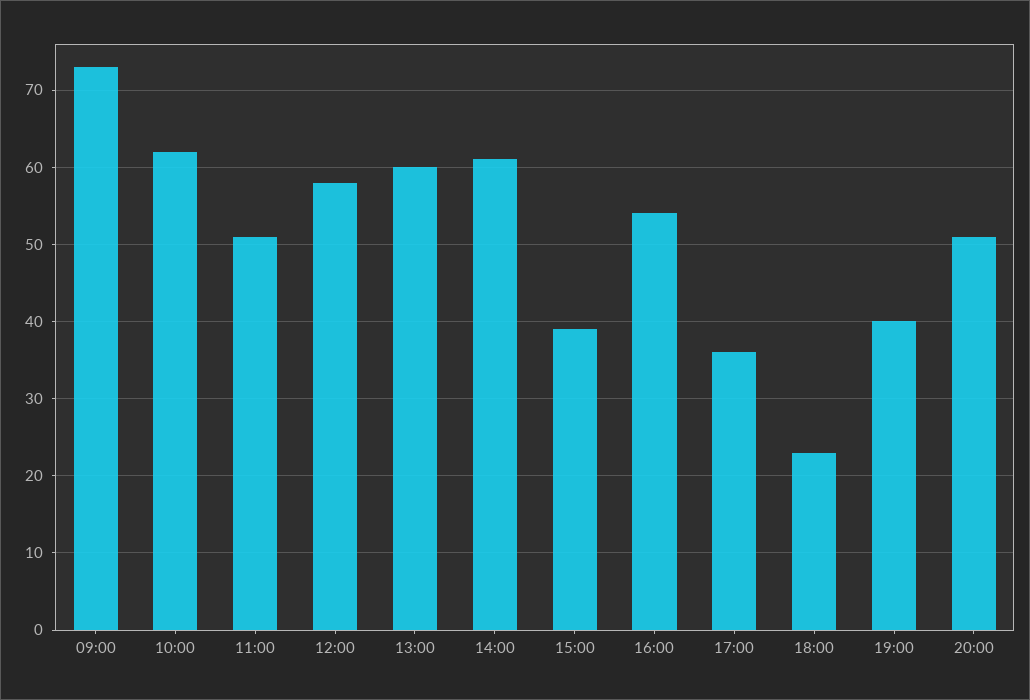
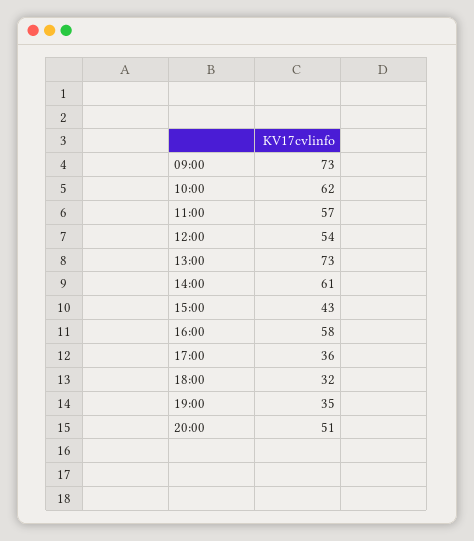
11:00: 51 -> 57
12:00: 58 -> 54
13:00: 60 -> 73
15:00: 39 -> 43
16:00: 54 -> 58
18:00: 23 -> 32
19:00: 40 -> 35

